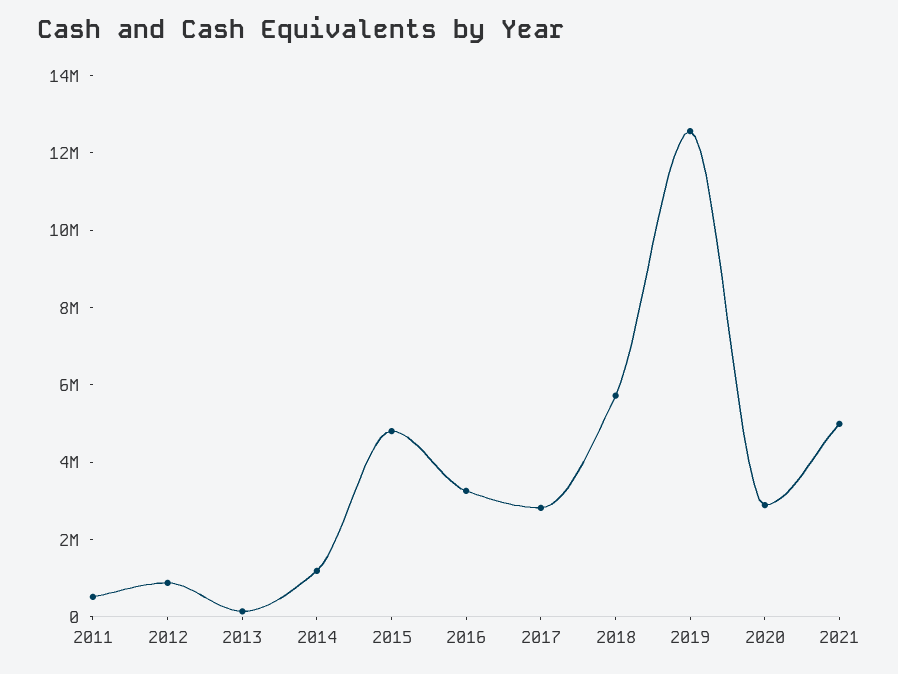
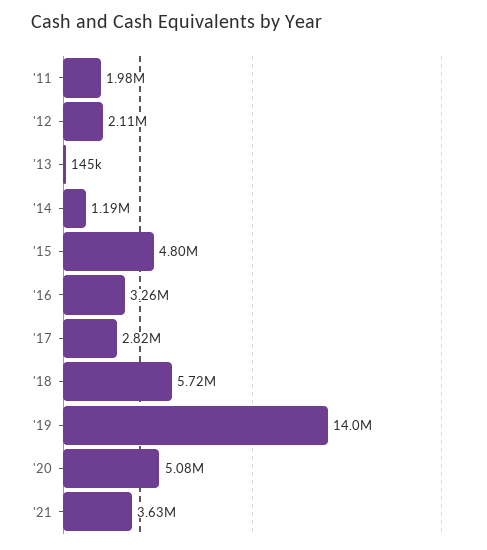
2011: 500000 -> 1980000
2012: 1000000 -> 2110000
2019: 12500000 -> 14000000
2020: 3000000 -> 5080000
2021: 5000000 -> 3630000

